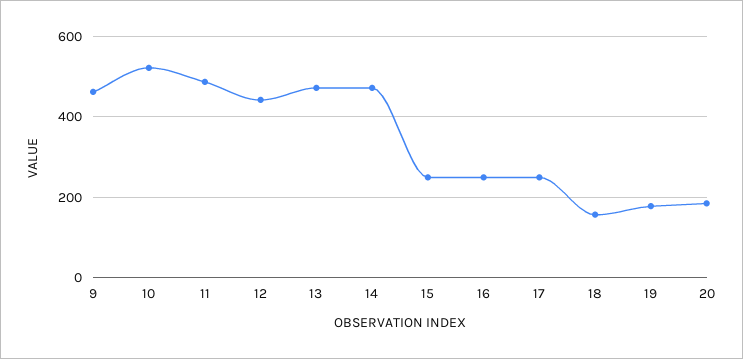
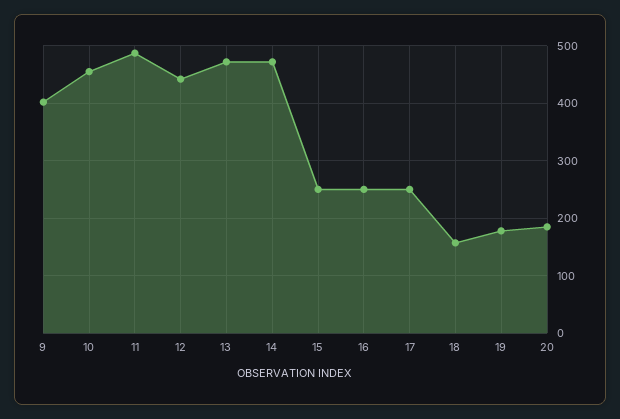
9: 460 -> 400
10: 520 -> 460

